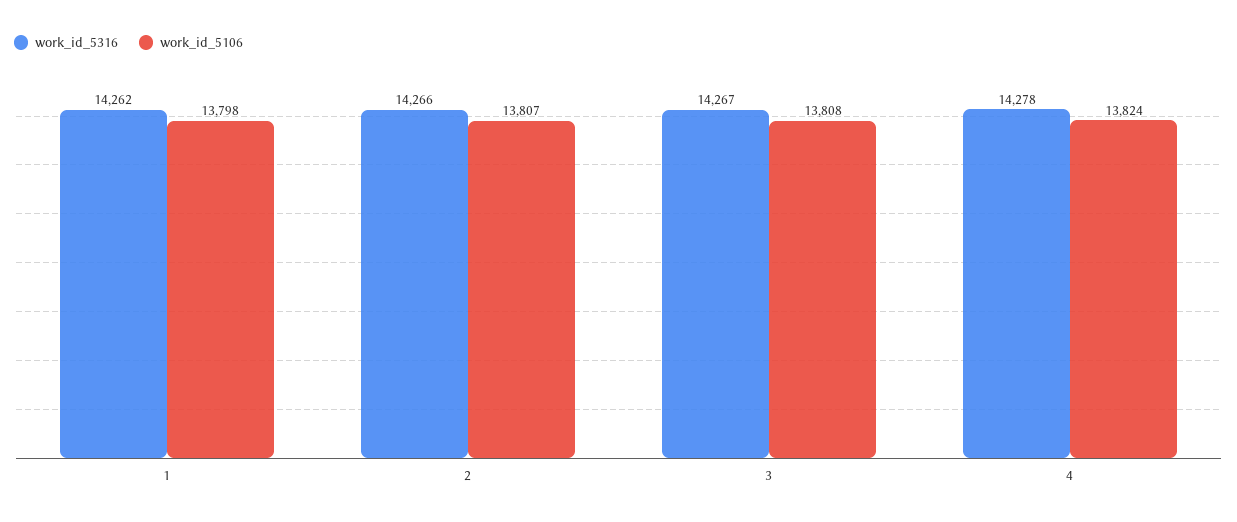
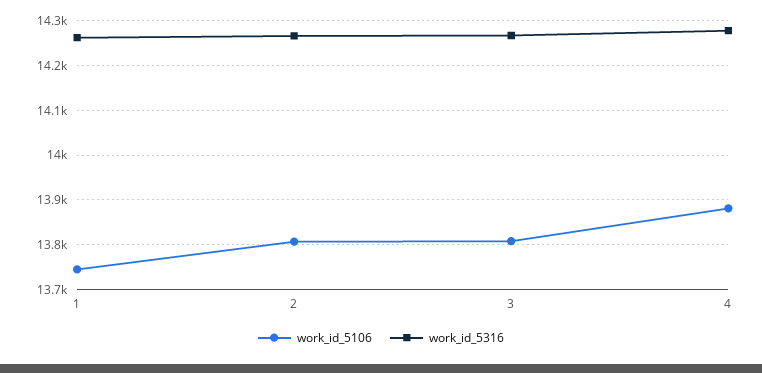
work_id_5106, 1: 13798 -> 13740
work_id_5106, 4: 13824 -> 13880

